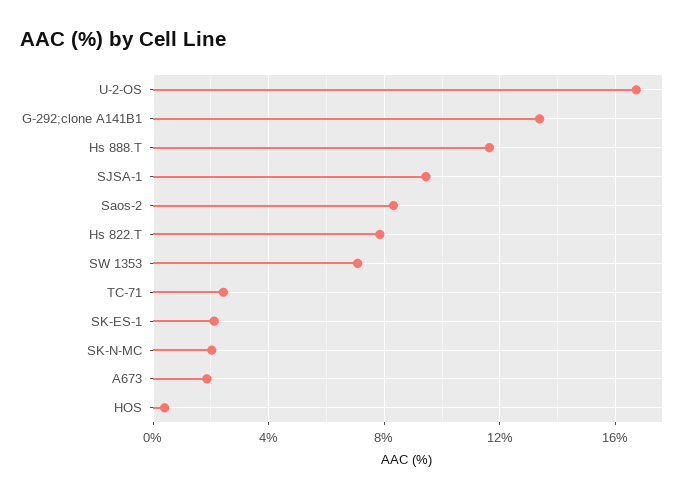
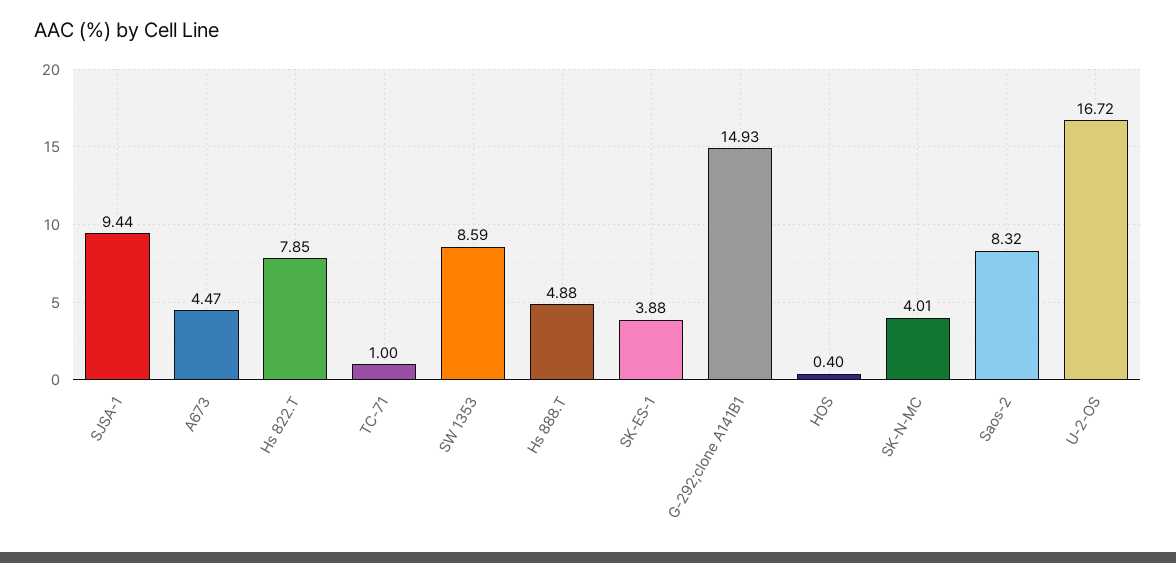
G-292;clone A141B1: 13.5 -> 14.93
Hs 888.T: 11.5 -> 4.88
SW 1353: 7 -> 8.59
TC-71: 2.5 -> 1
SK-ES-1: 2 -> 3.88
SK-N-MC: 2 -> 4.01
A673: 2 -> 4.47

